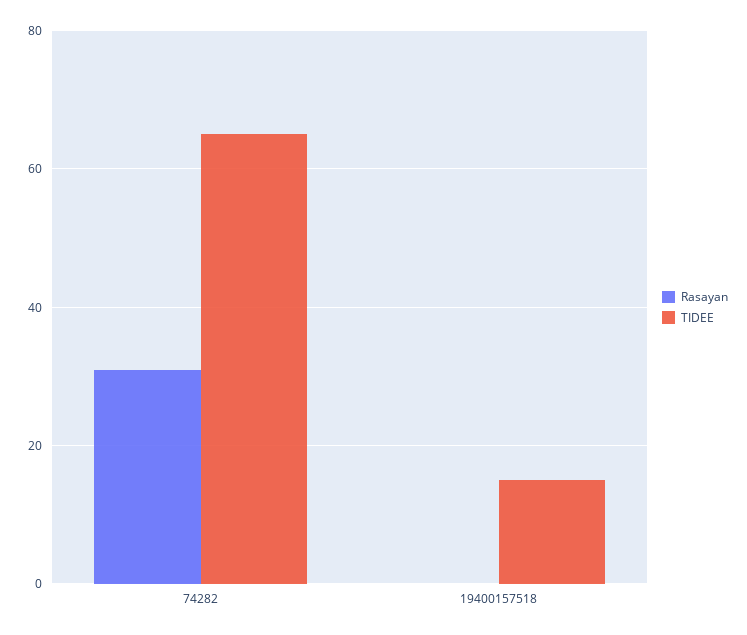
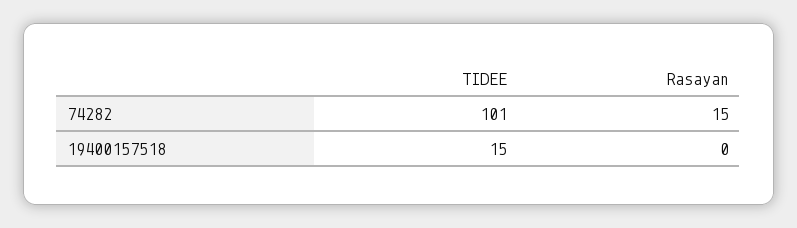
Rasayan, 74282: 30 -> 15
TIDEE, 74282: 65 -> 101

